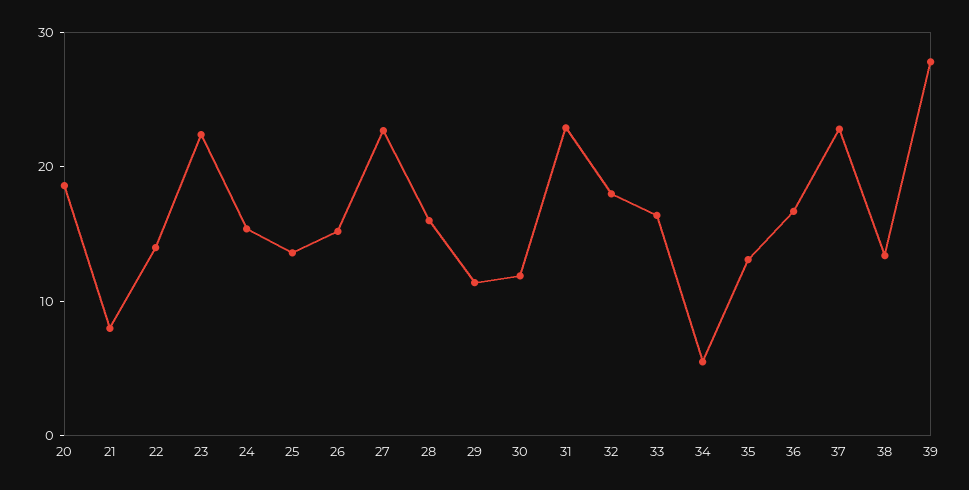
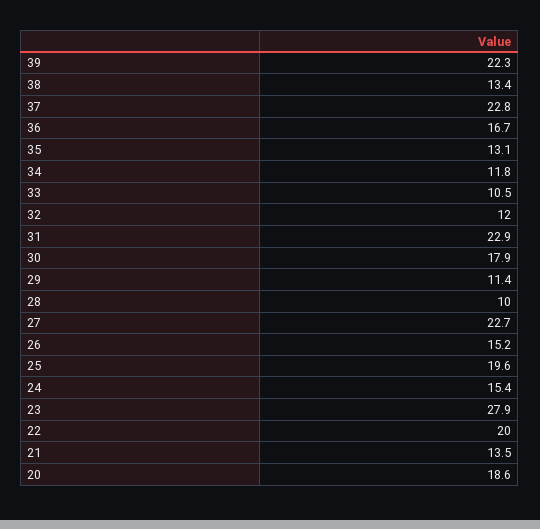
21: 8 -> 13.5
22: 14 -> 20
23: 22 -> 27.9
25: 14 -> 19.6
28: 16 -> 10
30: 12 -> 17.9
32: 18 -> 12
33: 16 -> 10.5
34: 6 -> 11.8
39: 28 -> 22.3

